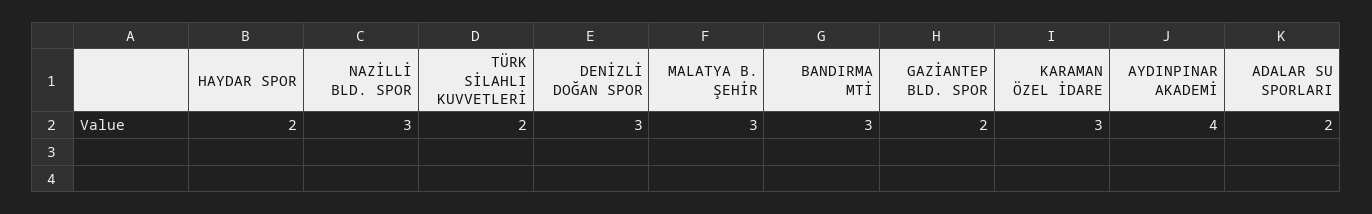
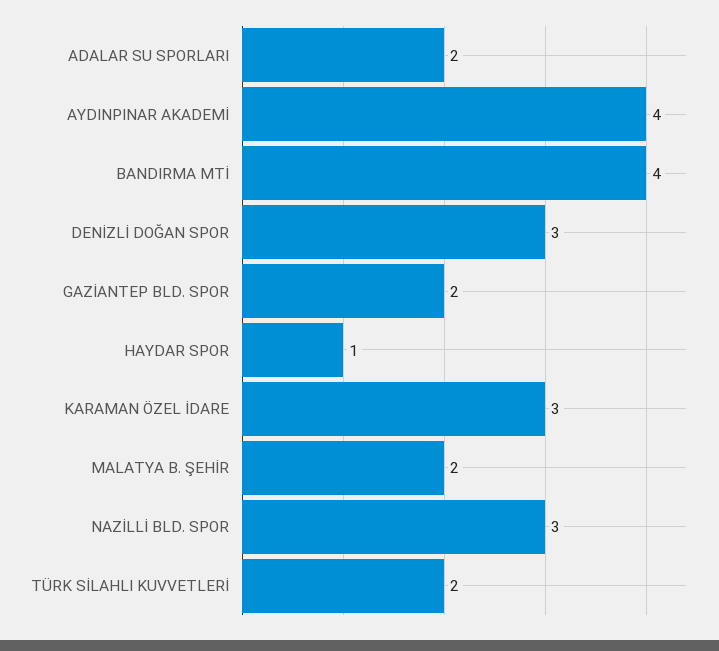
HAYDAR SPOR: 2 -> 1
MALATYA B. ŞEHİR: 3 -> 2
BANDIRMA MTİ: 3 -> 4

